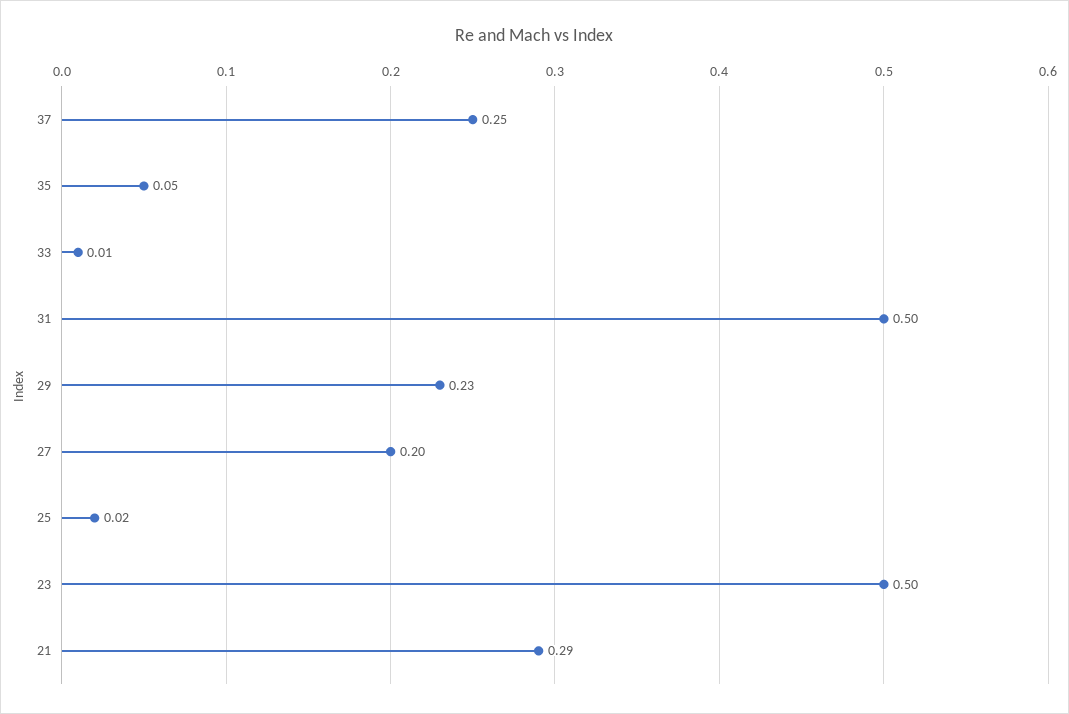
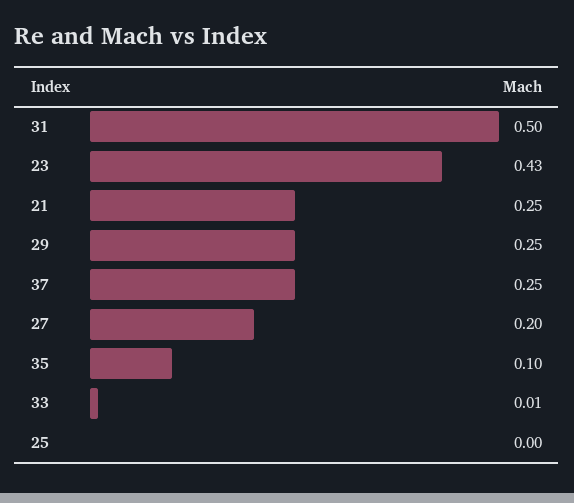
35: 0.05 -> 0.1
29: 0.23 -> 0.25
25: 0.02 -> 0
23: 0.5 -> 0.43
21: 0.29 -> 0.25

